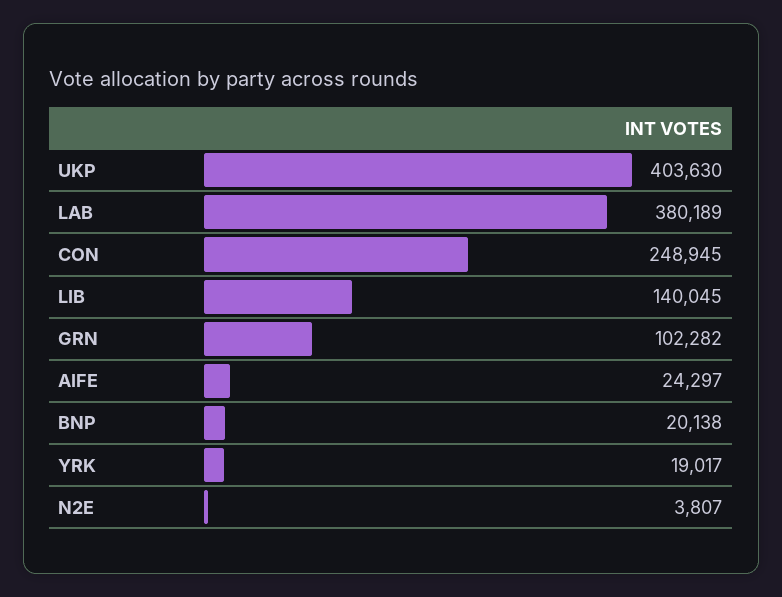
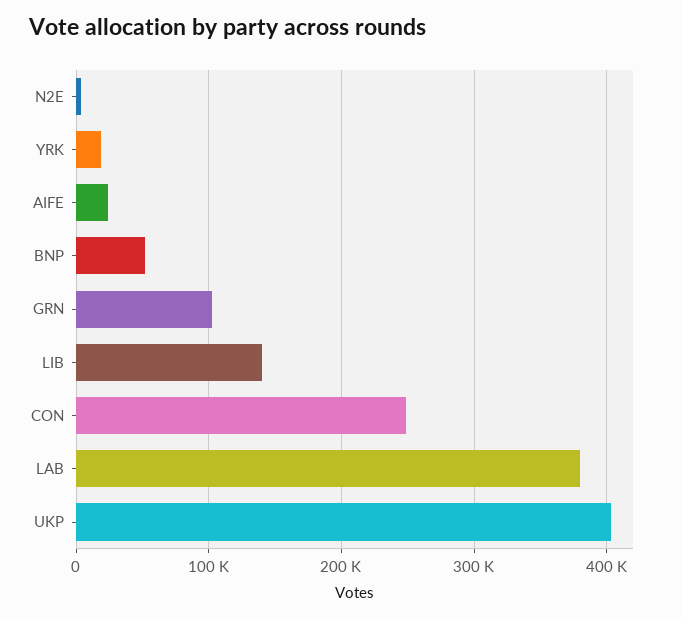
BNP: 20138 -> 50000

